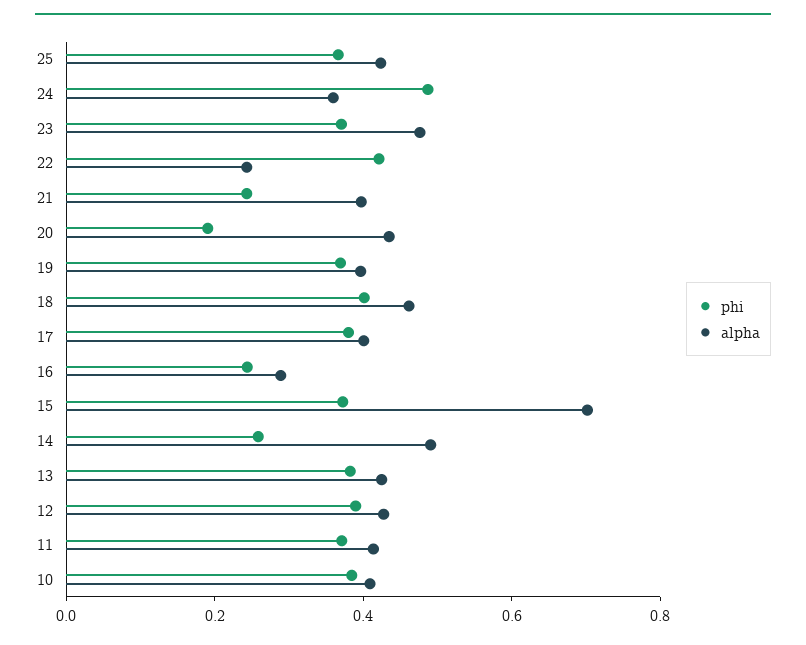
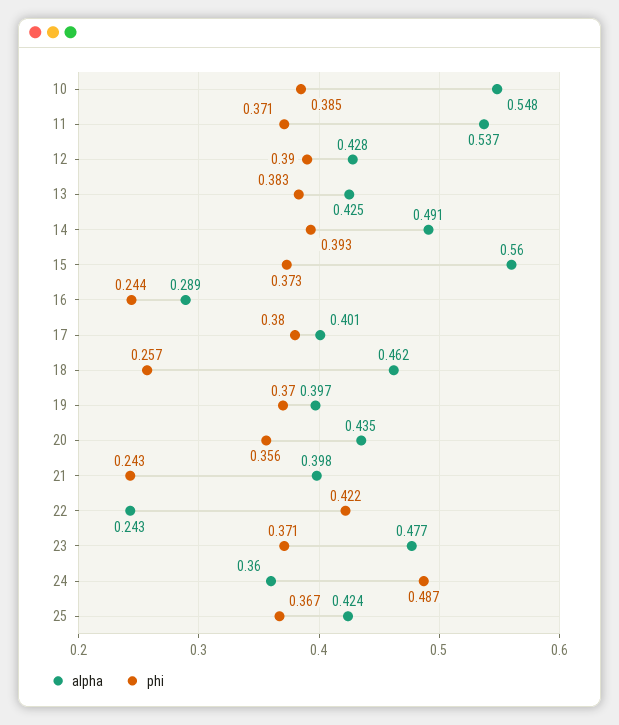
phi, 20: 0.2 -> 0.356
phi, 18: 0.4 -> 0.257
alpha, 15: 0.7 -> 0.56
phi, 14: 0.25 -> 0.393
alpha, 11: 0.4 -> 0.537
alpha, 10: 0.4 -> 0.548

